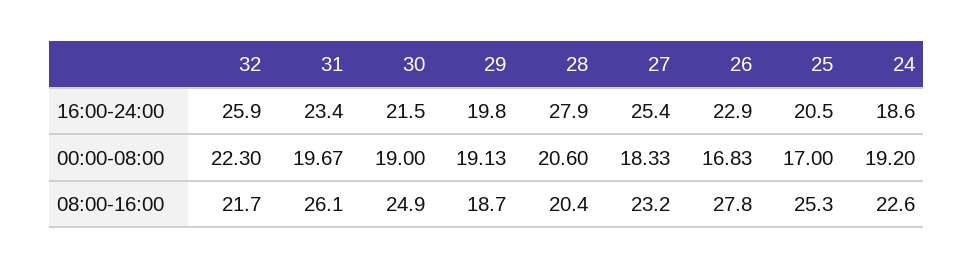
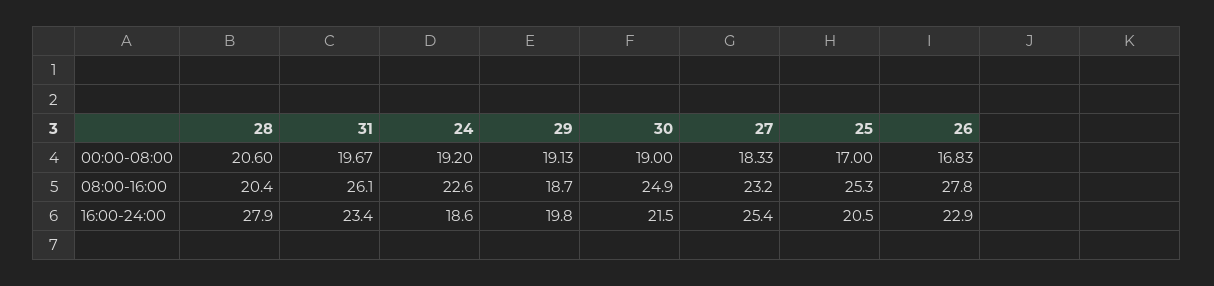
32, 16:00-24:00: 25.9 -> none
32, 00:00-08:00: 22.3 -> none
32, 08:00-16:00: 21.7 -> none

